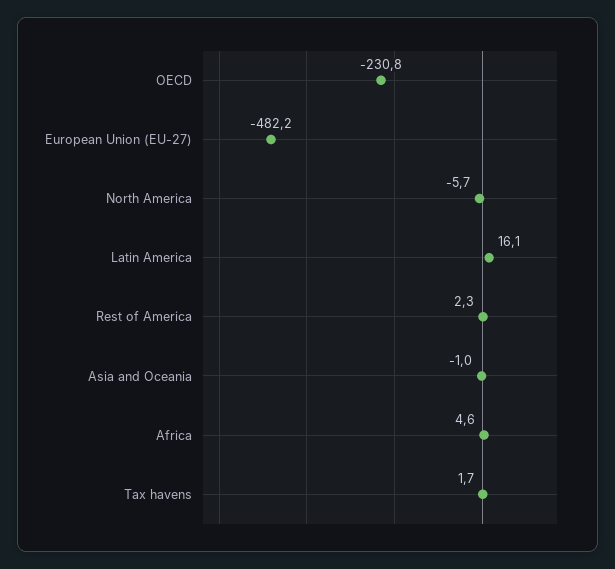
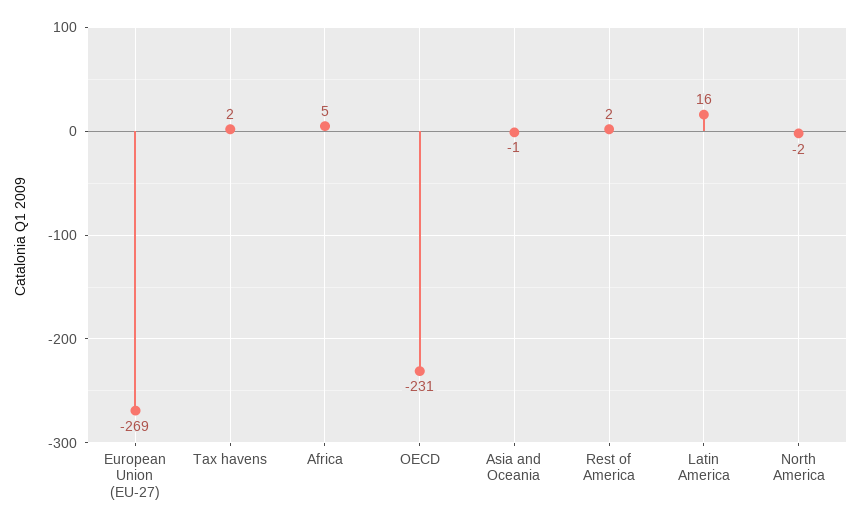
European Union (EU-27): -482.2 -> -269
North America: -5.7 -> -2

